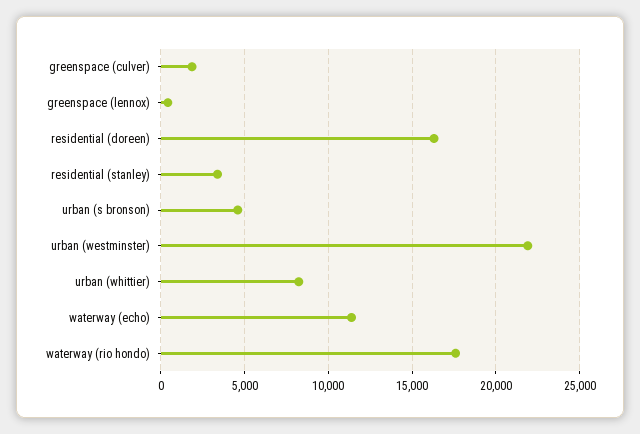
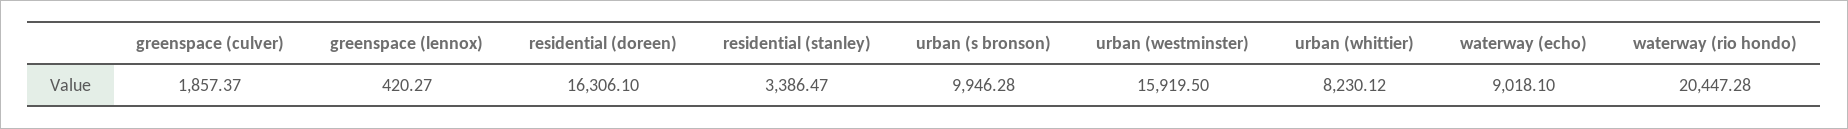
urban (s bronson): 4500 -> 9946.28
urban (westminster): 22000 -> 15919.5
waterway (echo): 11500 -> 9018.1
waterway (rio hondo): 17500 -> 20447.28

